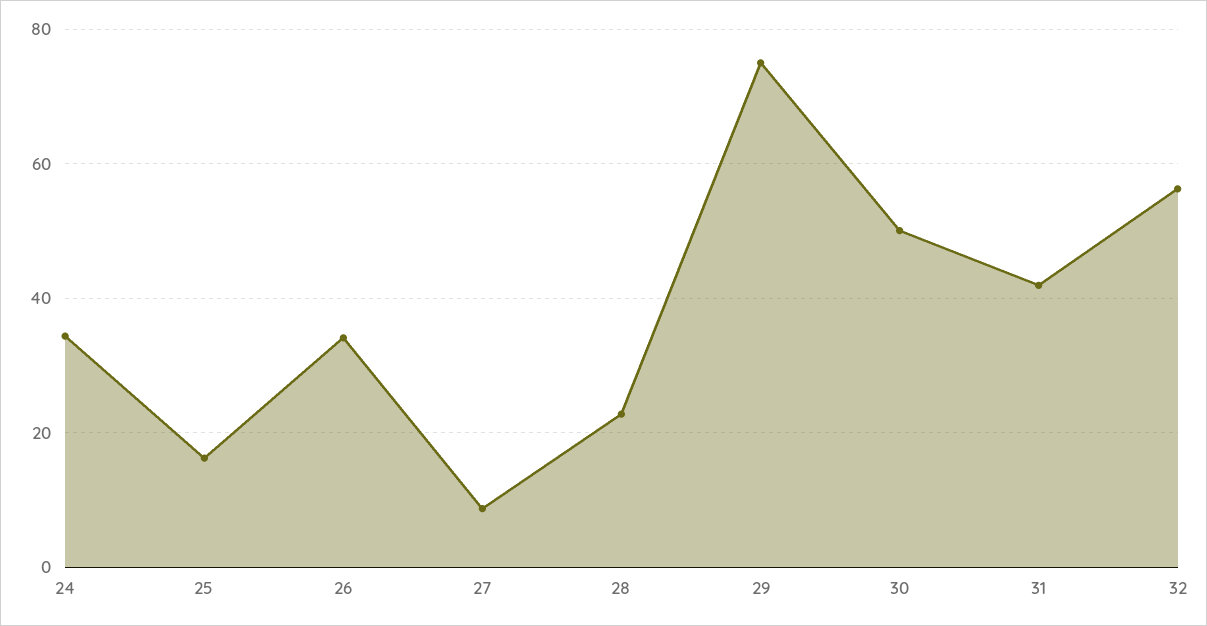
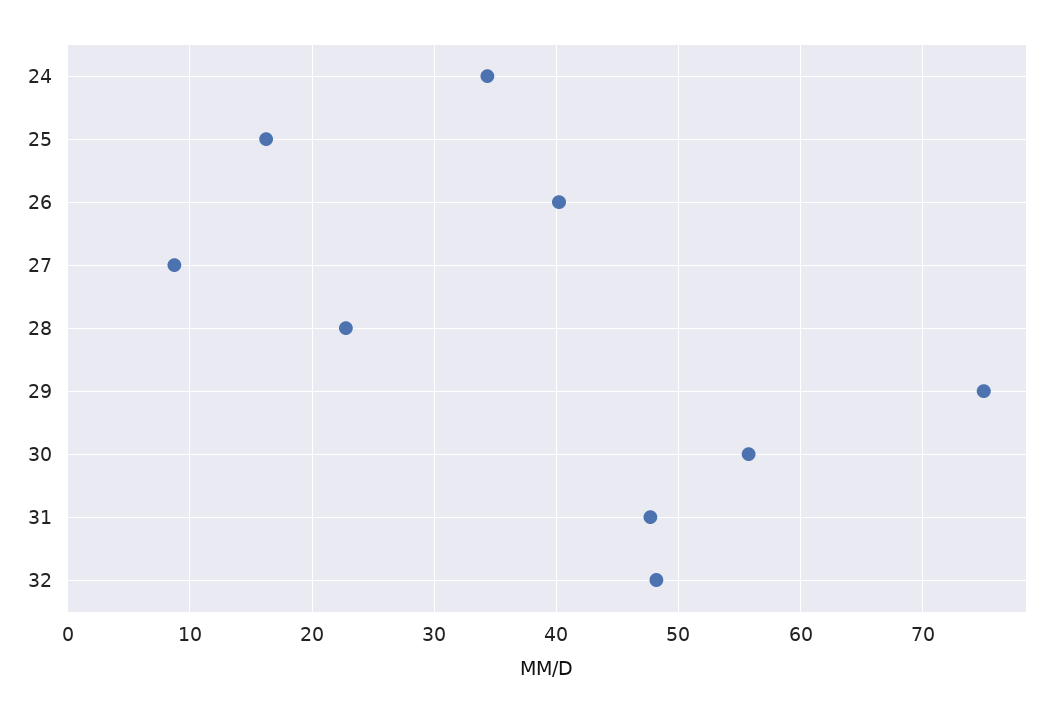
26: 34 -> 40
30: 50 -> 56
31: 42 -> 48
32: 56 -> 48

